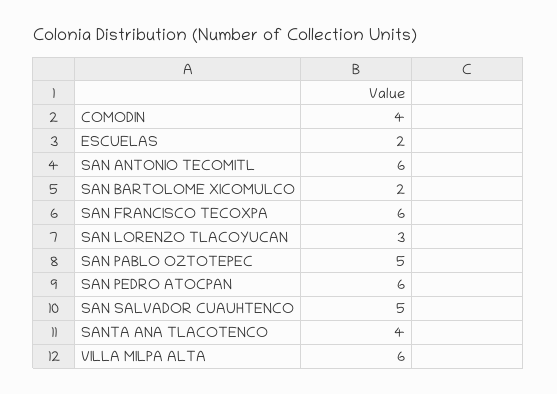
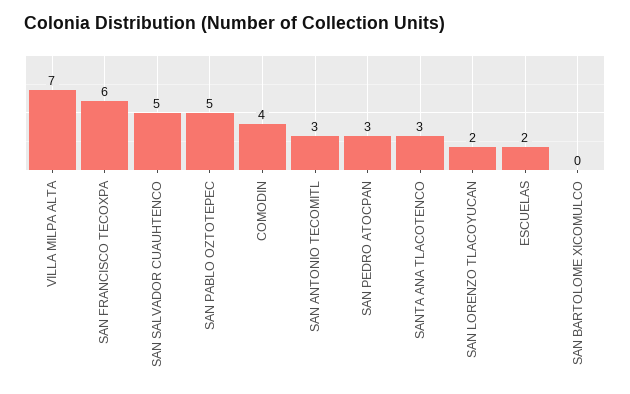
SAN ANTONIO TECOMITL: 6 -> 3
SAN BARTOLOME XICOMULCO: 2 -> 0
SAN LORENZO TLACOYUCAN: 3 -> 2
SAN PEDRO ATOCPAN: 6 -> 3
SANTA ANA TLACOTENCO: 4 -> 3
VILLA MILPA ALTA: 6 -> 7

